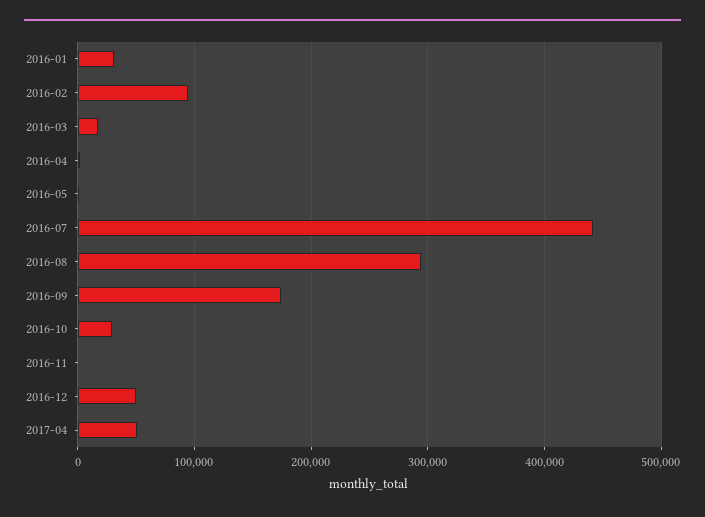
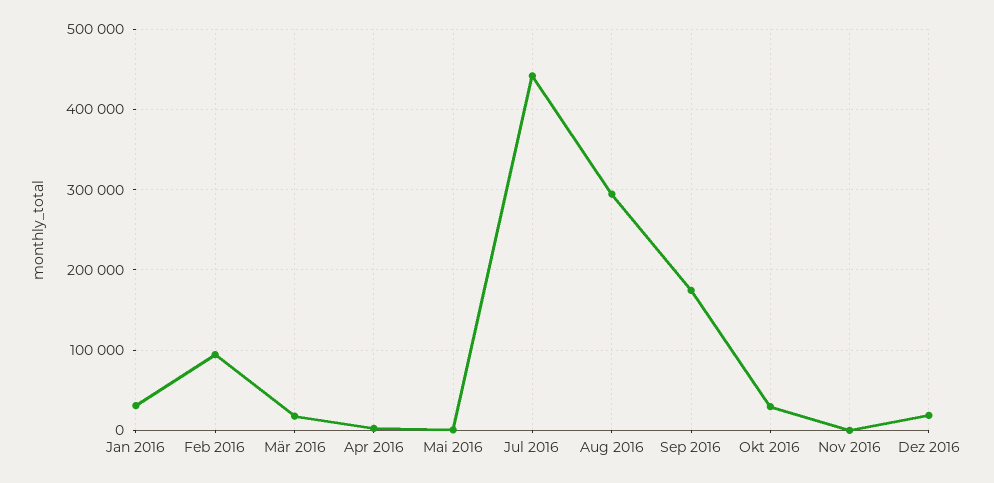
2016-12: 50000 -> 20000
2017-04: 50000 -> none

